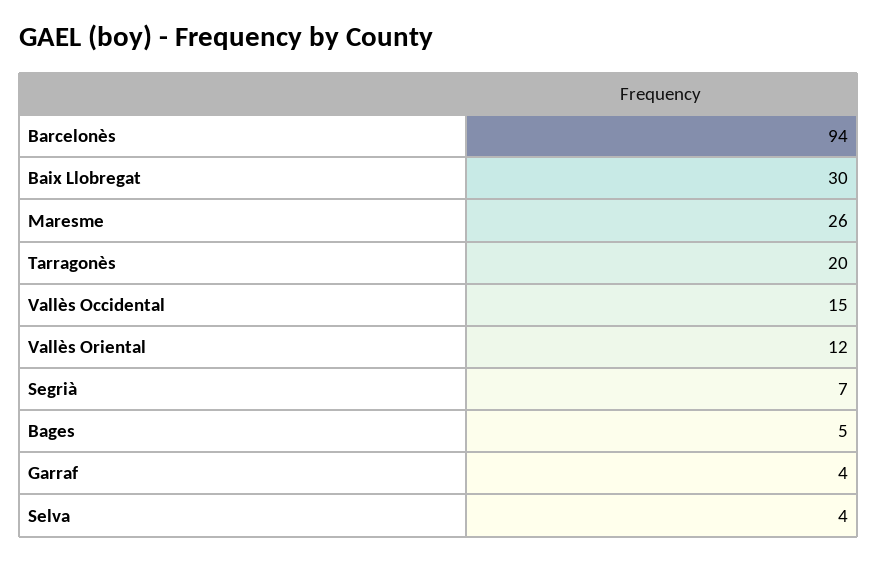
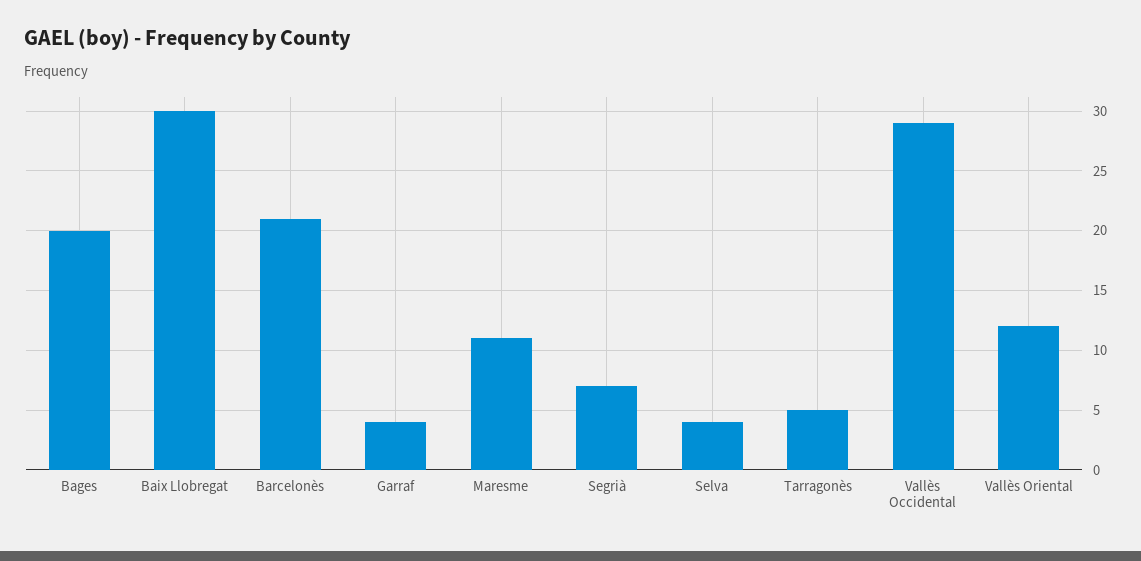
Barcelonès: 94 -> 21
Maresme: 26 -> 11
Tarragonès: 20 -> 5
Vallès Occidental: 15 -> 29
Bages: 5 -> 20

